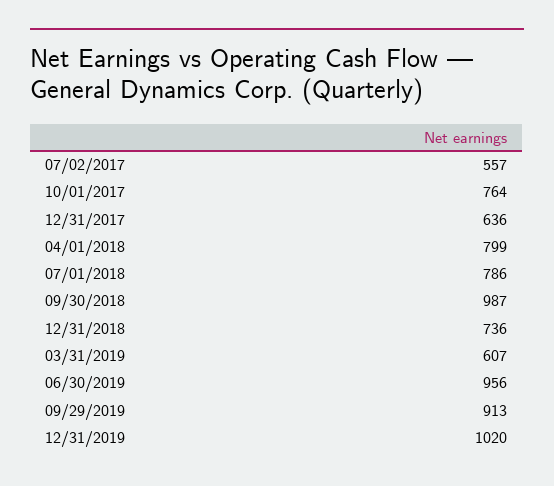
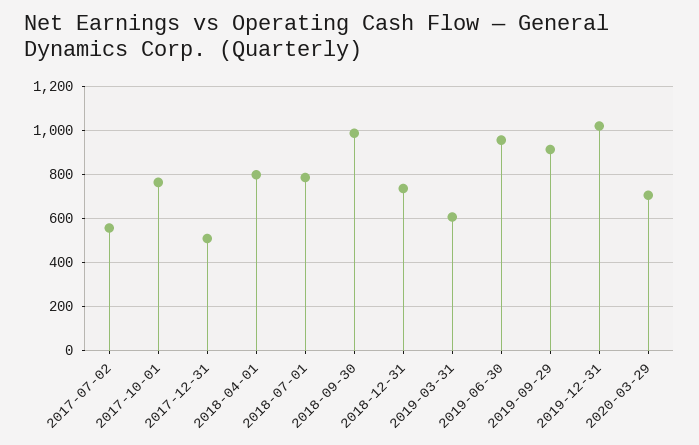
12/31/2017: 636 -> 500
2020-03-29: none -> 700

